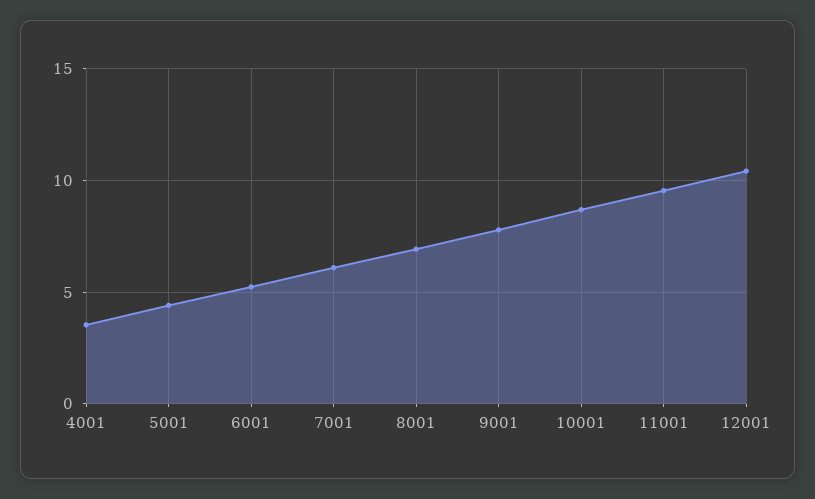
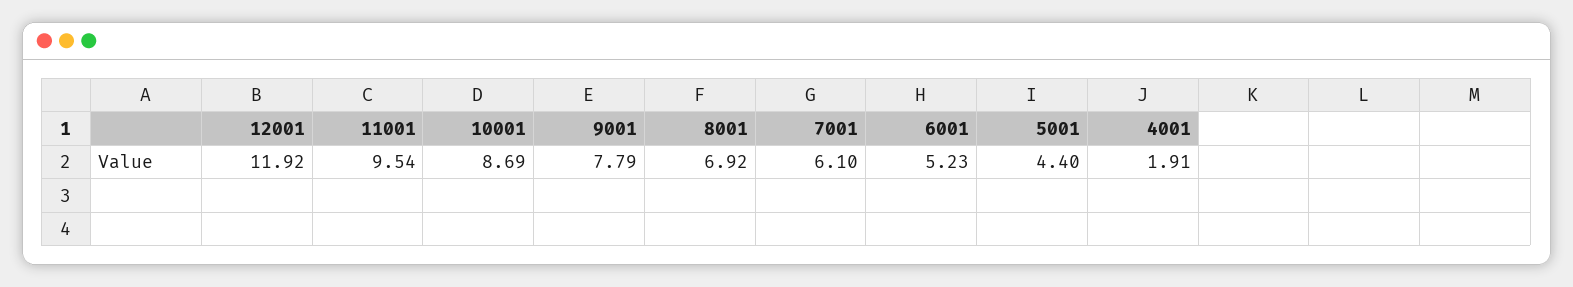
4001: 3.5 -> 1.91
12001: 10.5 -> 11.92

